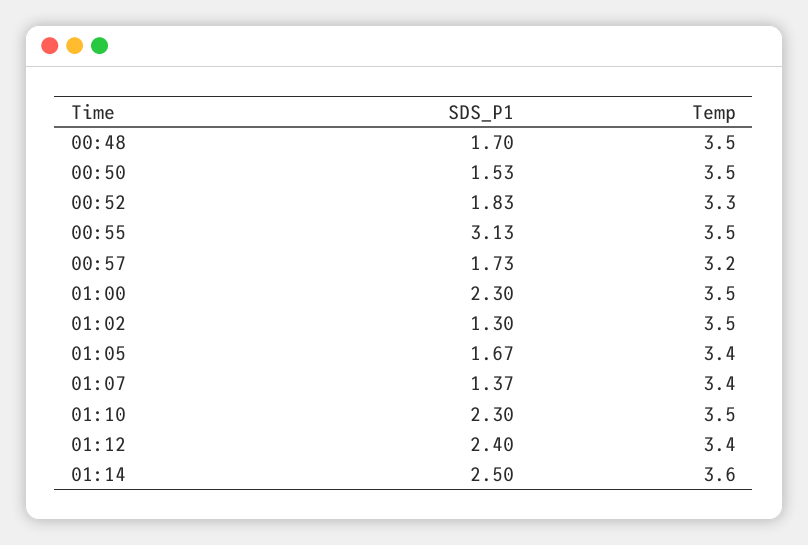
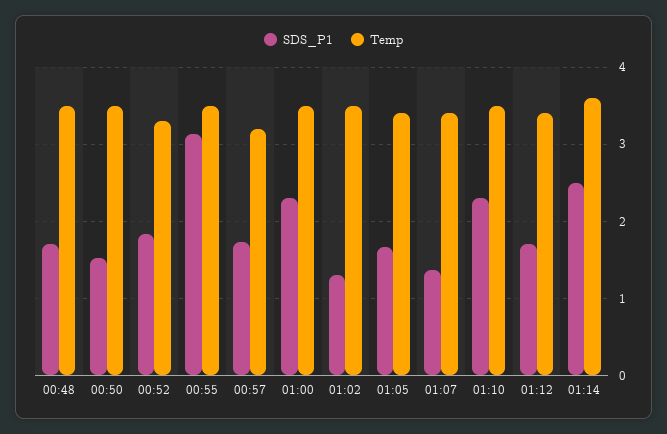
SDS_P1, 01:12: 2.4 -> 1.7

